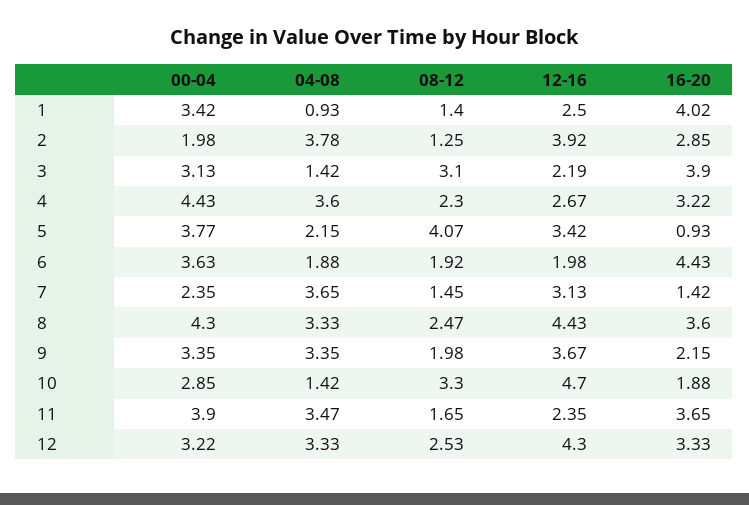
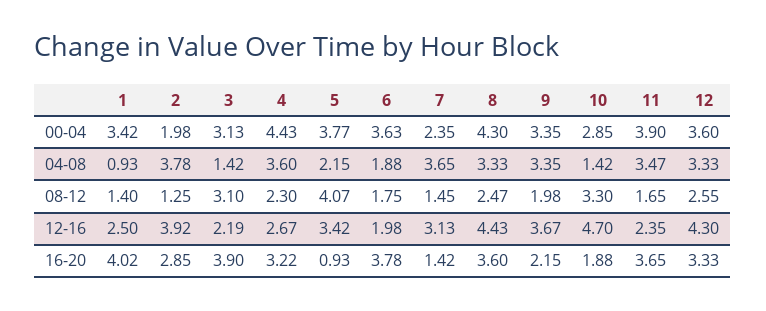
08-12, 6: 1.92 -> 1.75
16-20, 6: 4.43 -> 3.78
00-04, 12: 3.22 -> 3.6
08-12, 12: 2.53 -> 2.55

